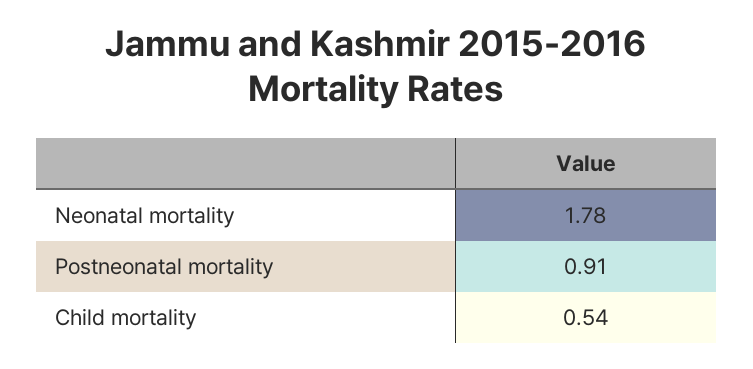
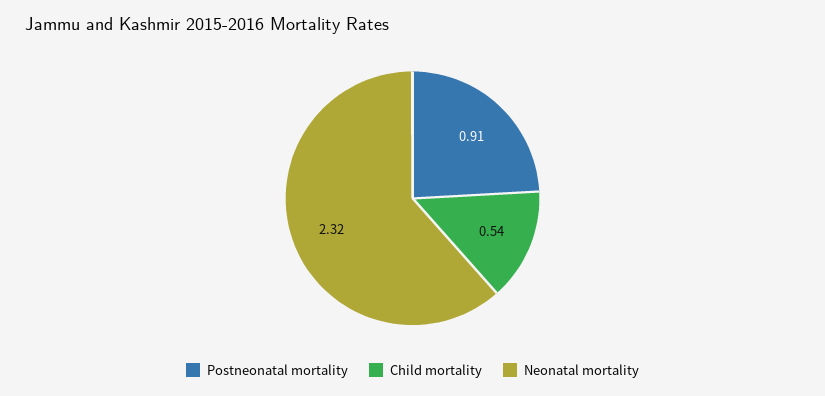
Neonatal mortality: 1.78 -> 2.32

